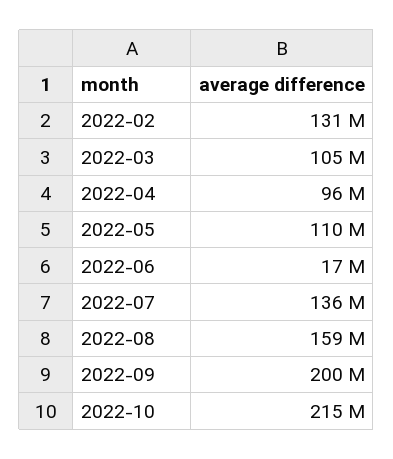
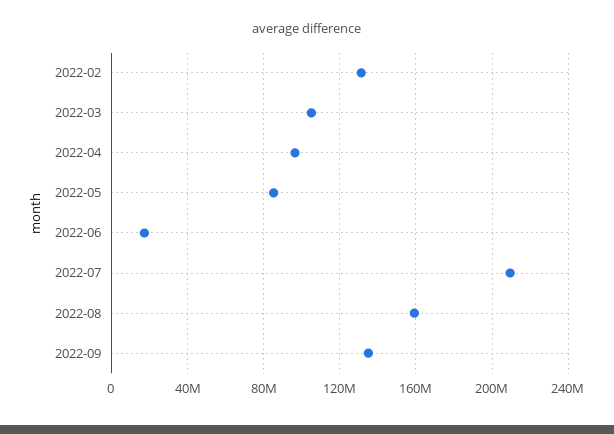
2022-05: 110000000 -> 85000000
2022-07: 136000000 -> 210000000
2022-09: 200000000 -> 135000000
2022-10: 215000000 -> none

